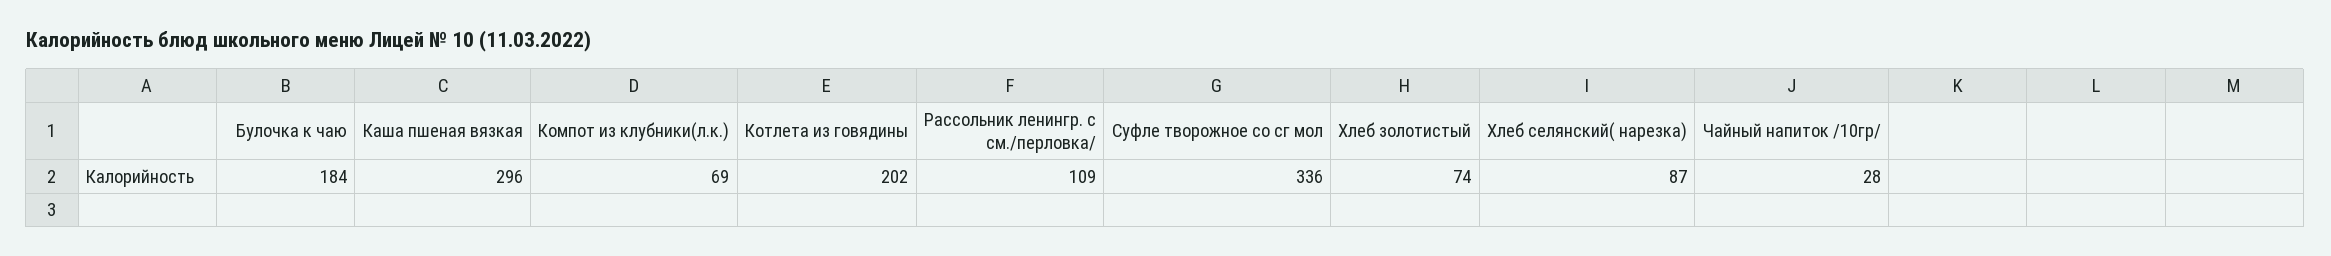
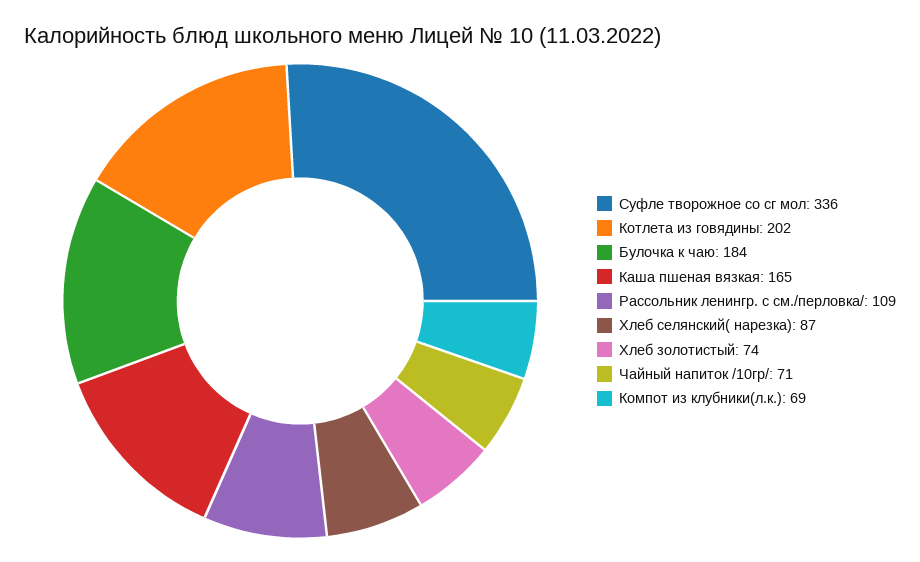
Каша пшеная вязкая: 296 -> 165
Чайный напиток /10гр/: 28 -> 71

